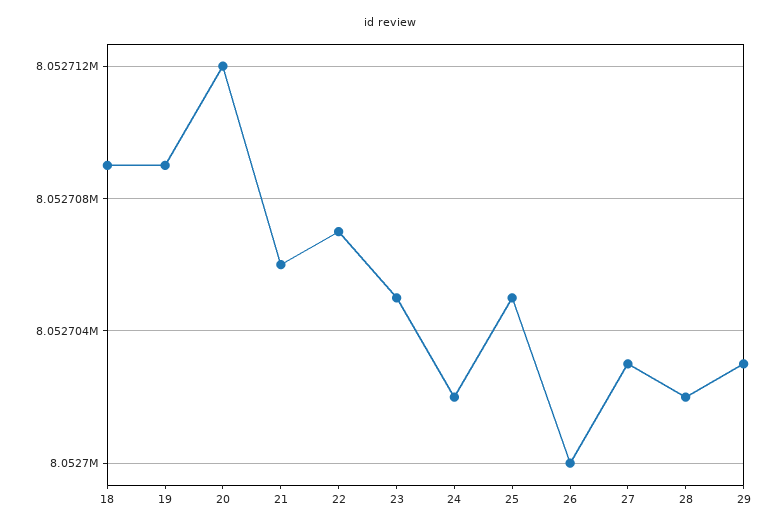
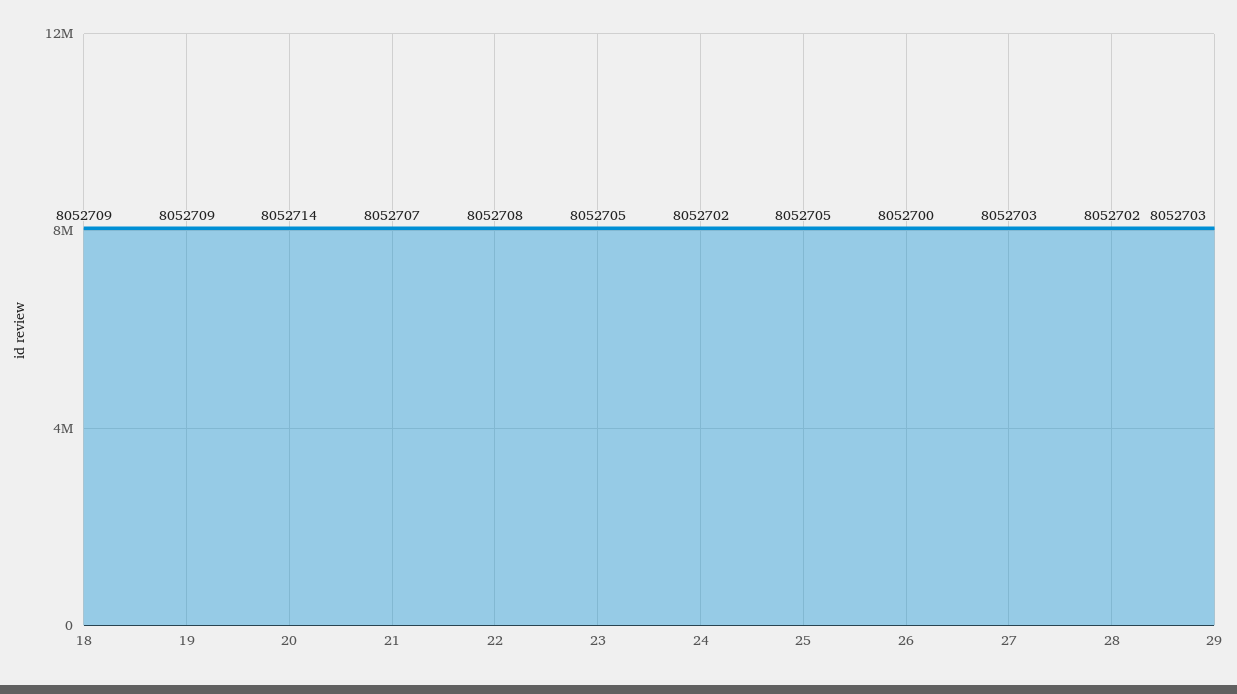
20: 8052712 -> 8052714
21: 8052706 -> 8052707
22: 8052707 -> 8052708

